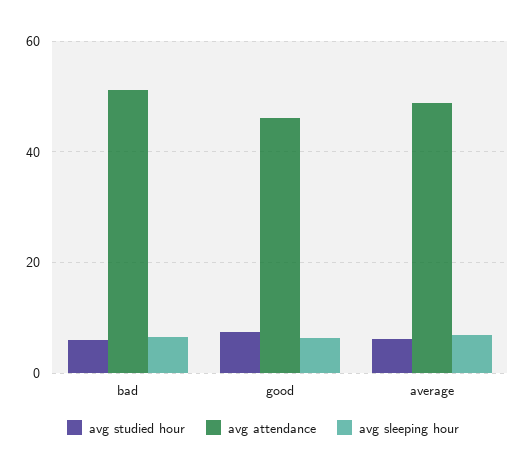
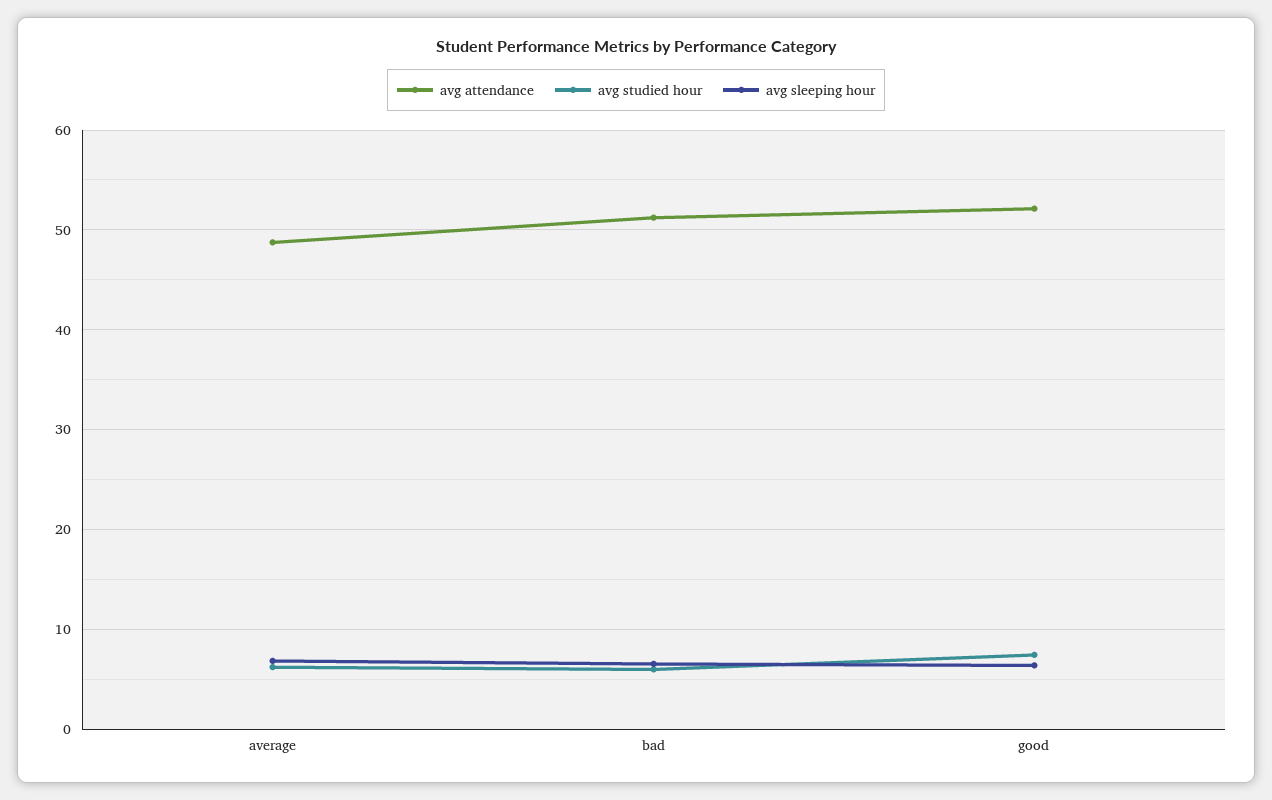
avg attendance, good: 46 -> 52

